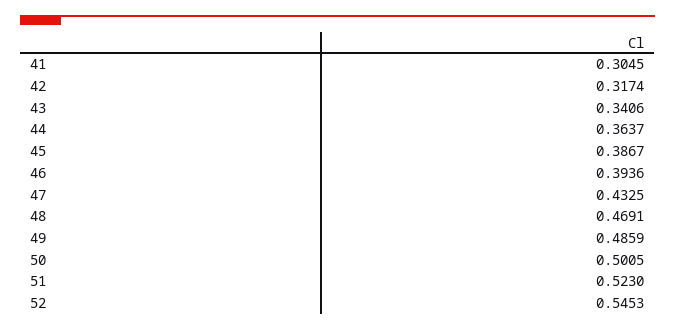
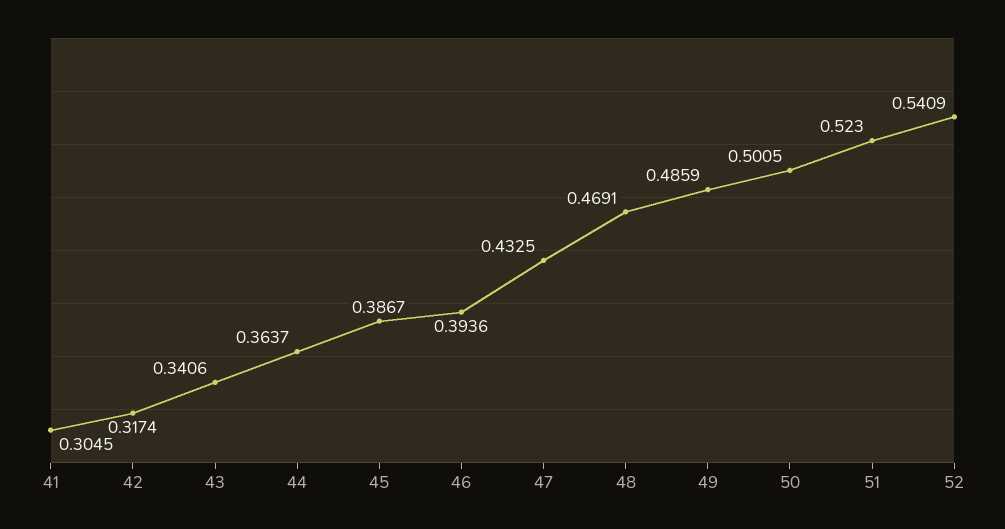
52: 0.5453 -> 0.5409

